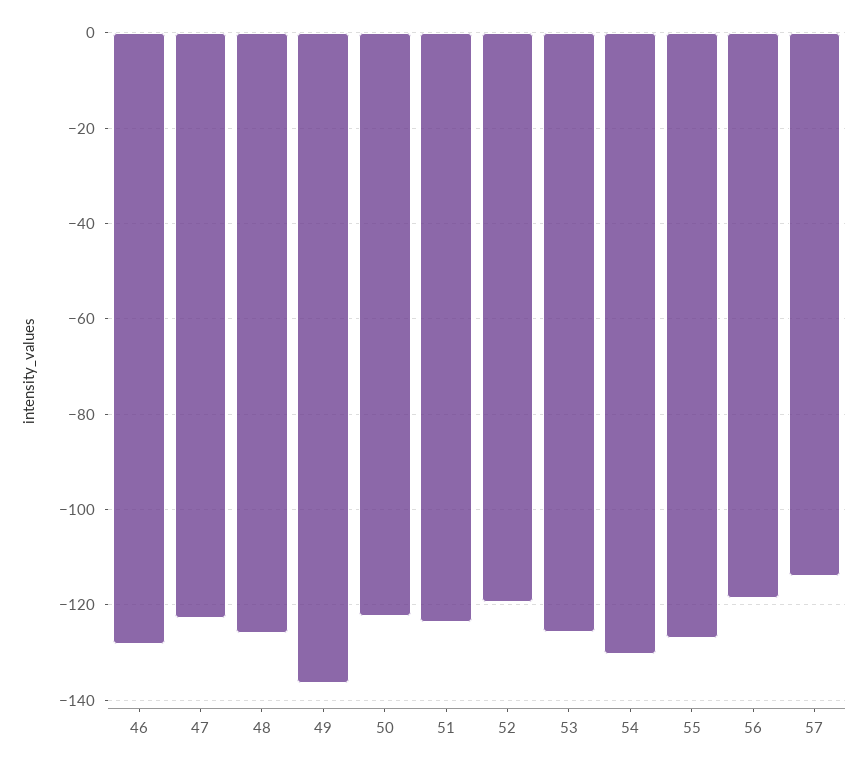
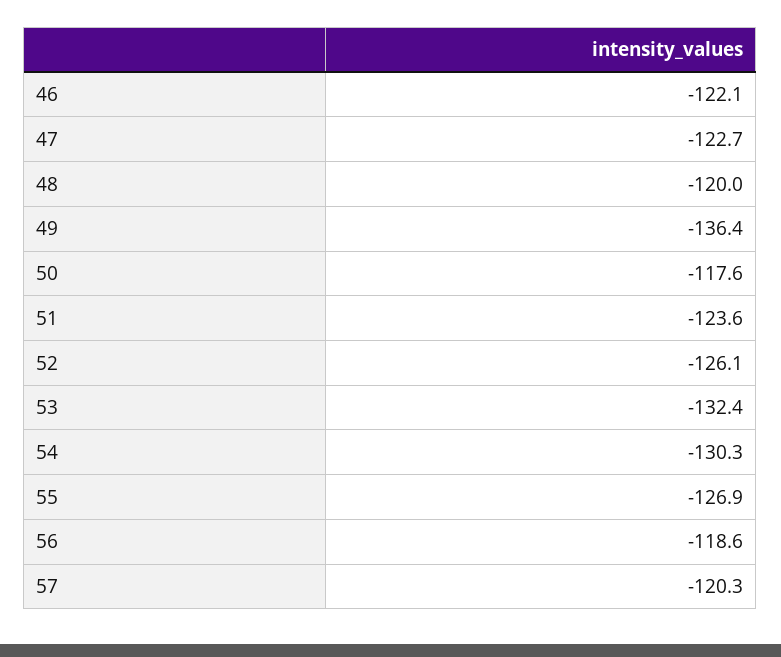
46: -128 -> -122.1
48: -126 -> -120
50: -122 -> -117.6
52: -120 -> -126.1
53: -126 -> -132.4
57: -114 -> -120.3

